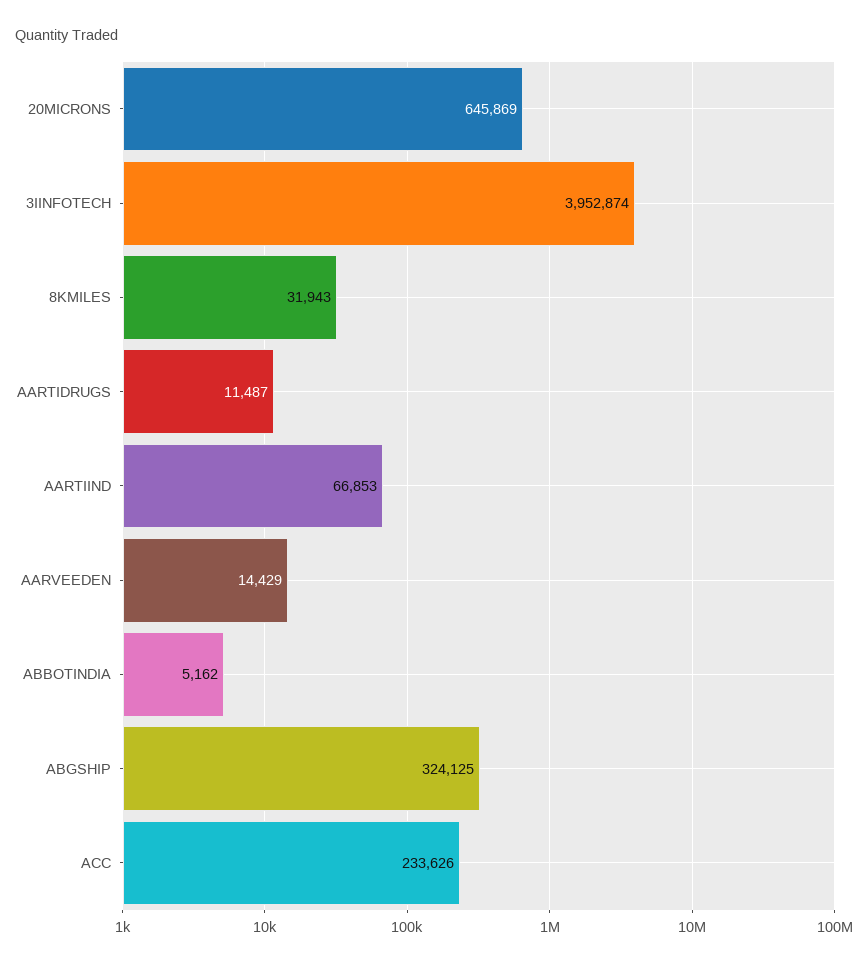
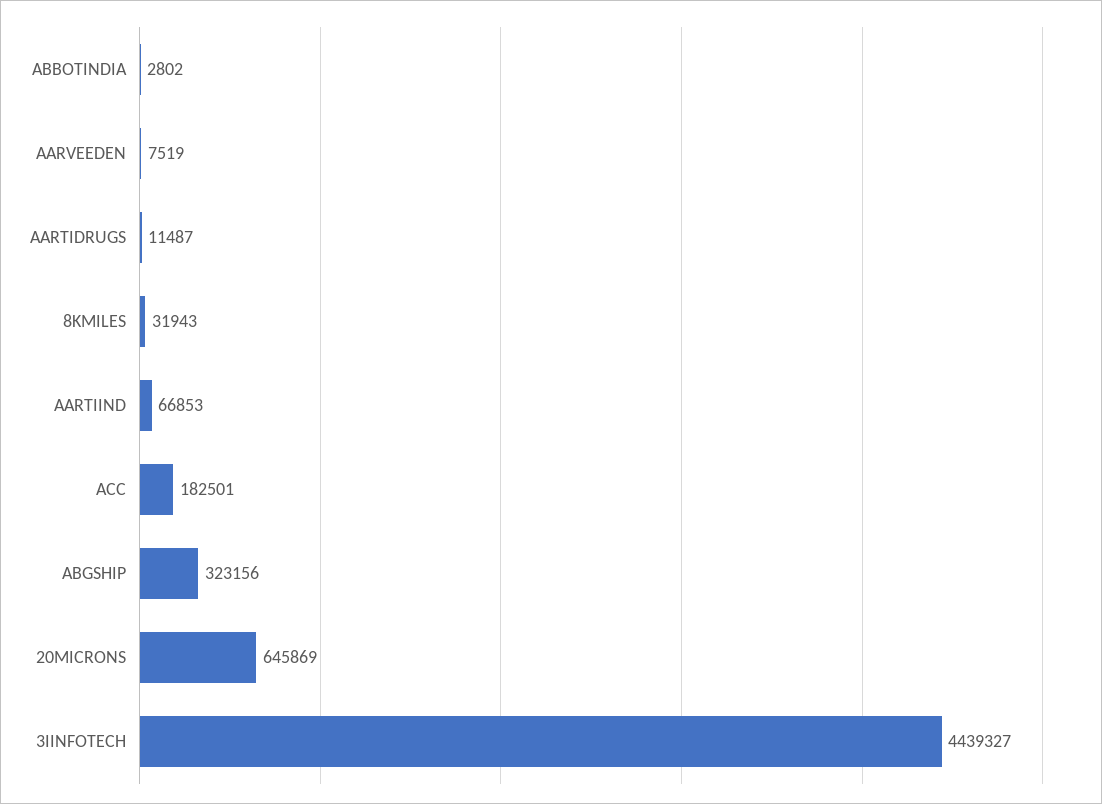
3IINFOTECH: 3952874 -> 4439327
AARVEEDEN: 14429 -> 7519
ABBOTINDIA: 5162 -> 2802
ABGSHIP: 324125 -> 323156
ACC: 233626 -> 182501

